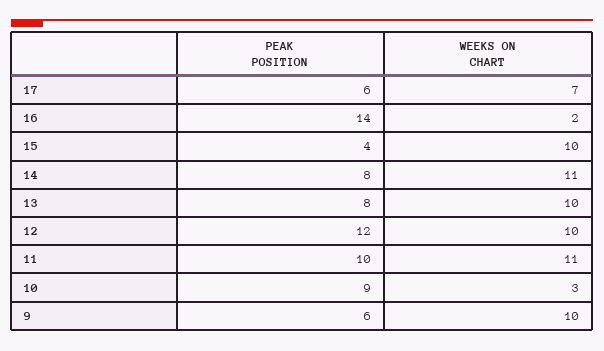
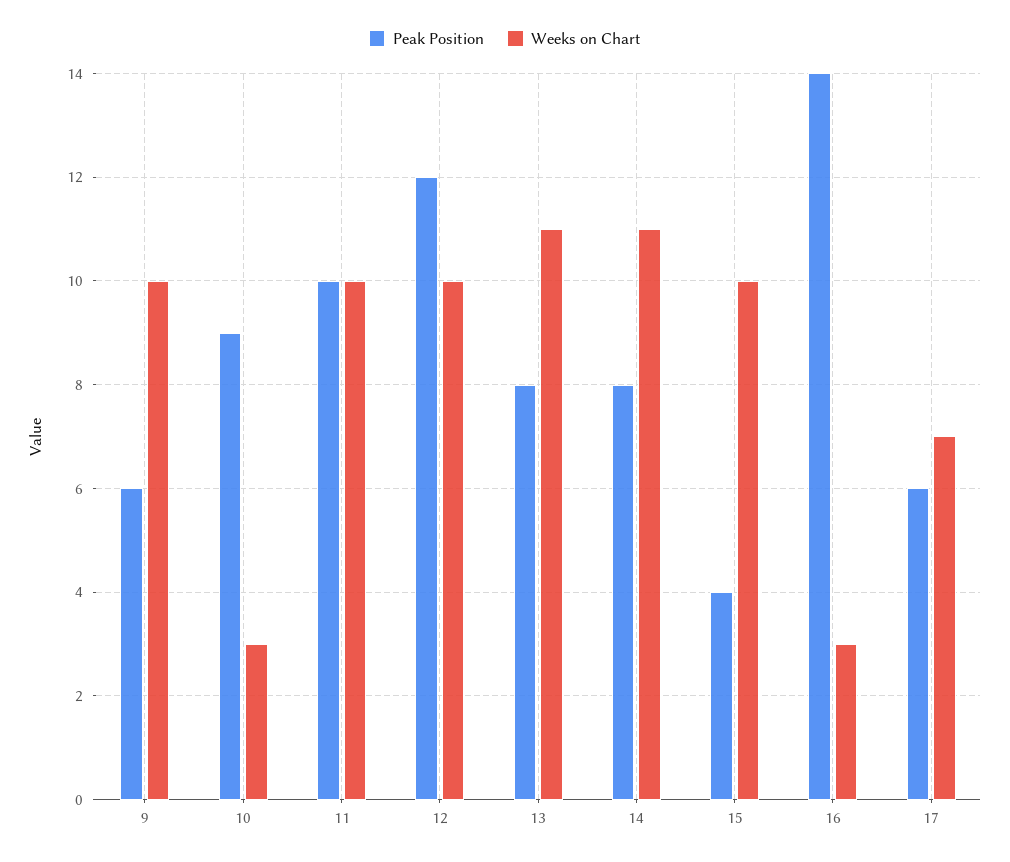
WEEKS ON CHART, 16: 2 -> 3
WEEKS ON CHART, 13: 10 -> 11
WEEKS ON CHART, 11: 11 -> 10

